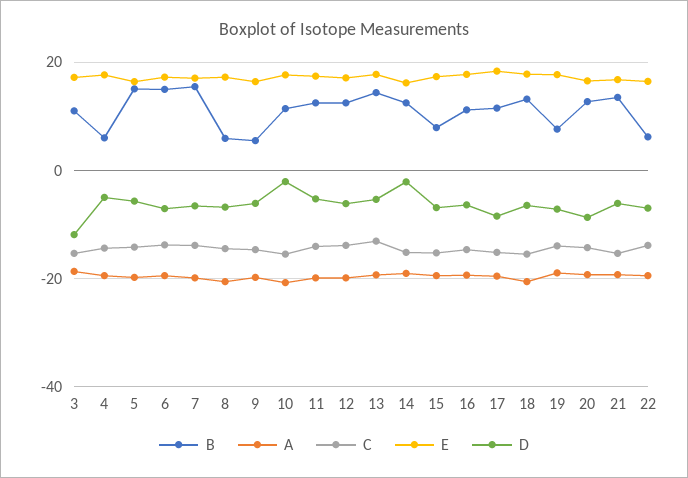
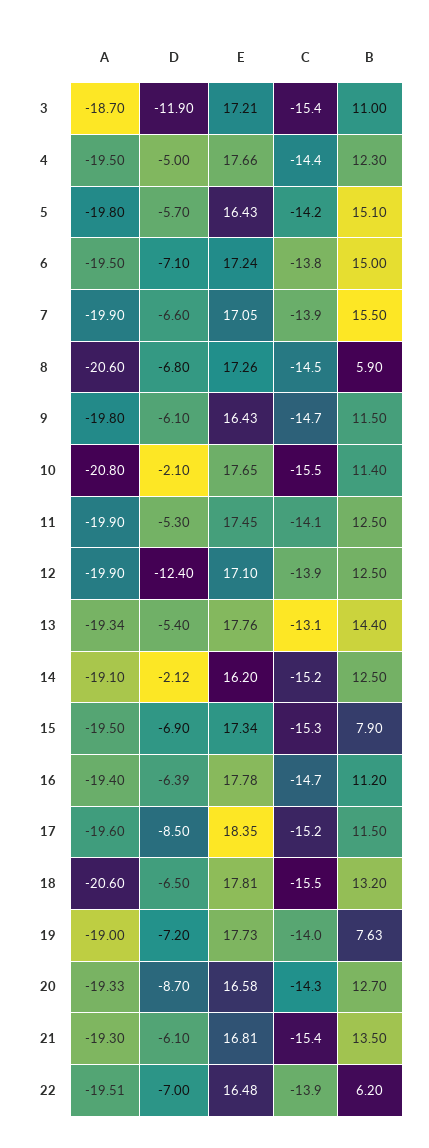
B, 4: 6 -> 12.3
B, 9: 6 -> 11.5
D, 12: -6 -> -12.4

